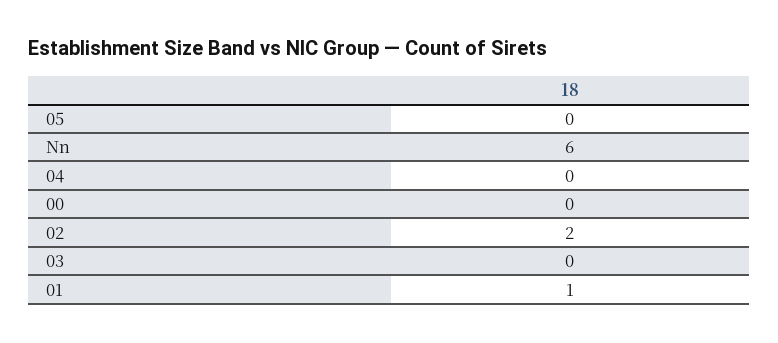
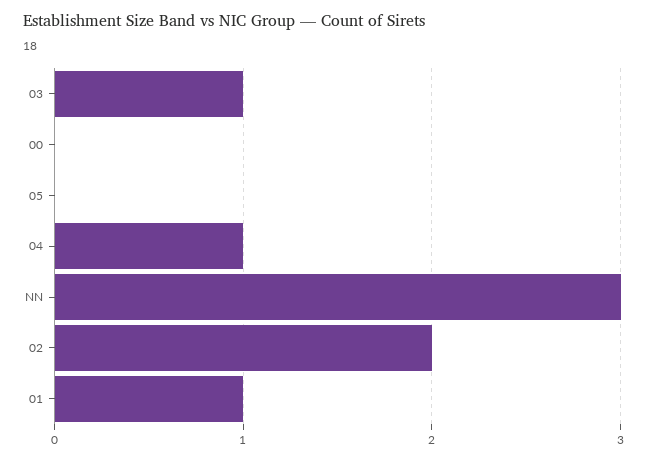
Nn: 6 -> 3
04: 0 -> 1
03: 0 -> 1

